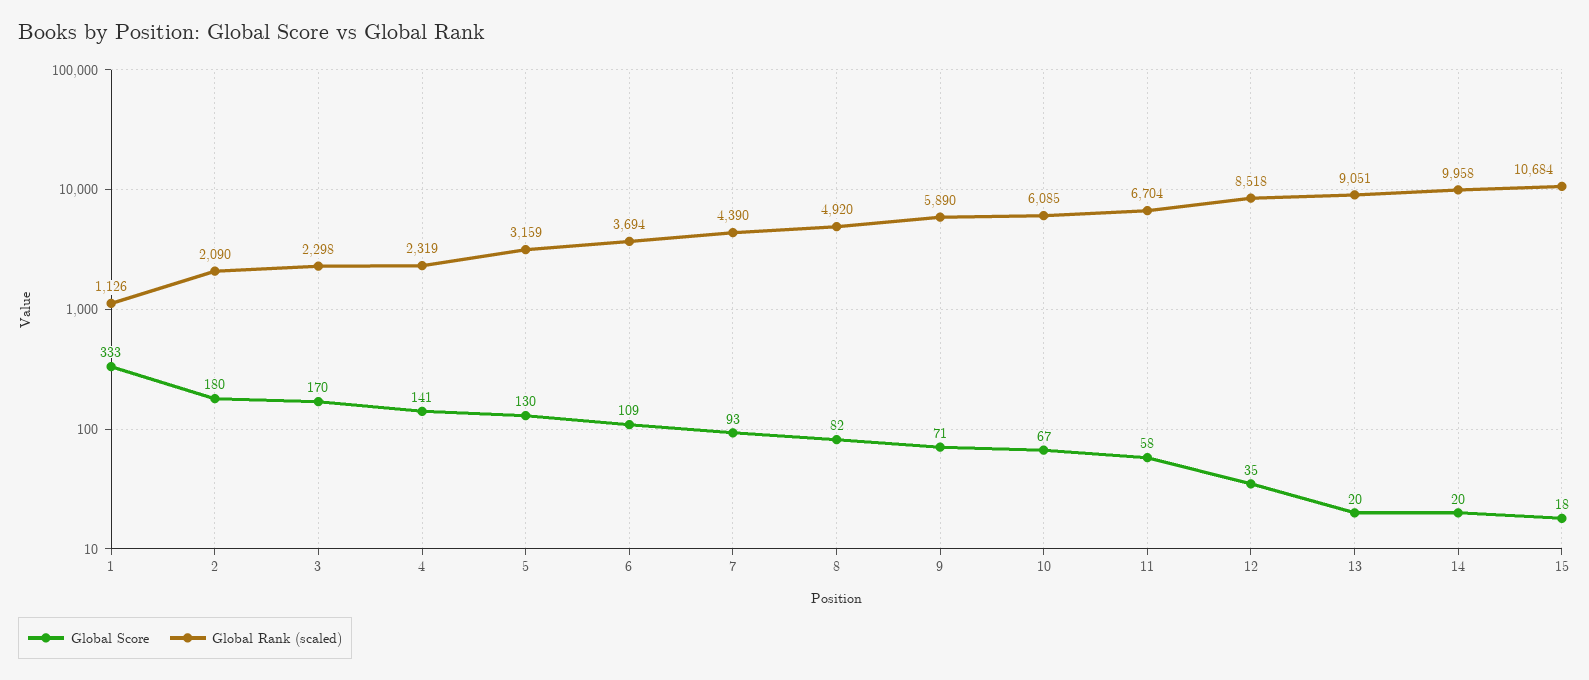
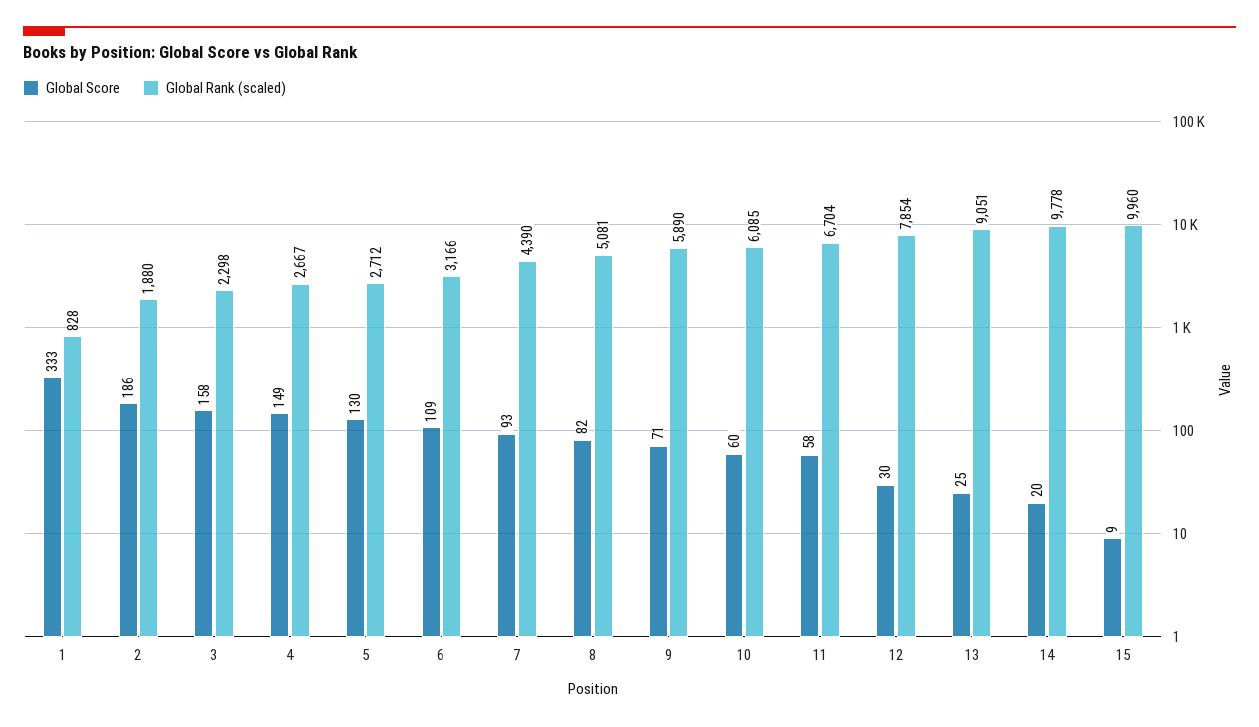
Global Rank (scaled), 1: 1126 -> 828
Global Score, 2: 180 -> 186
Global Rank (scaled), 2: 2090 -> 1880
Global Score, 3: 170 -> 158
Global Score, 4: 141 -> 149
Global Rank (scaled), 4: 2319 -> 2667
Global Rank (scaled), 5: 3159 -> 2712
Global Rank (scaled), 6: 3694 -> 3166
Global Rank (scaled), 8: 4920 -> 5081
Global Score, 10: 67 -> 60
Global Score, 12: 35 -> 30
Global Rank (scaled), 12: 8518 -> 7854
Global Score, 13: 20 -> 25
Global Rank (scaled), 14: 9958 -> 9778
Global Score, 15: 18 -> 9
Global Rank (scaled), 15: 10684 -> 9960

